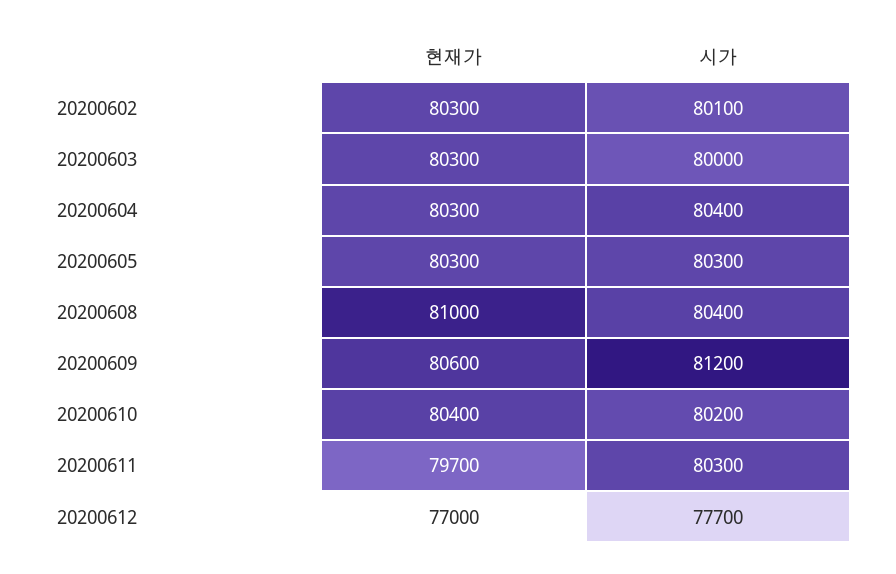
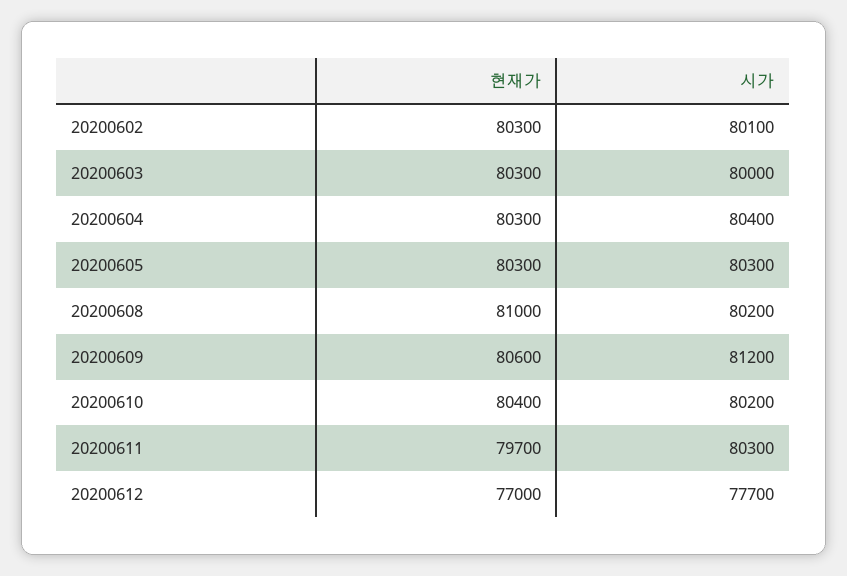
시가, 20200608: 80400 -> 80200

